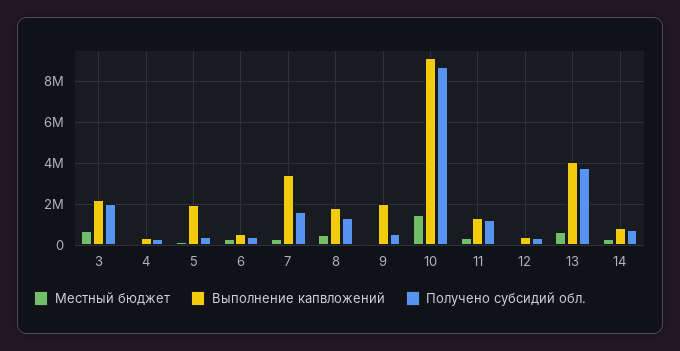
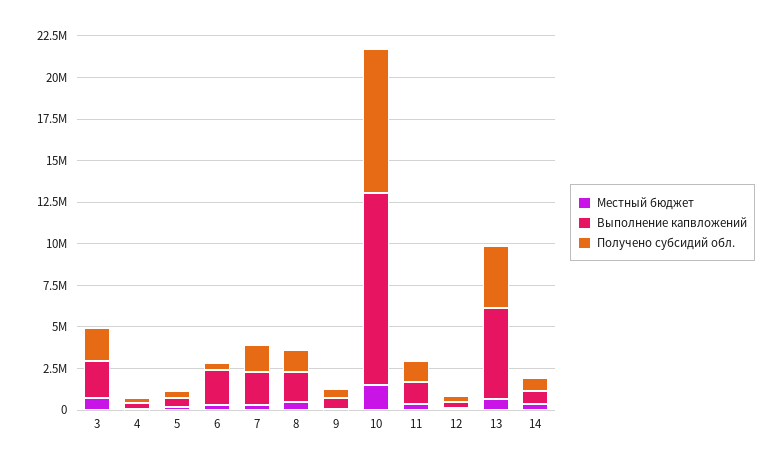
Выполнение капвложений, 5: 2000000 -> 500000
Выполнение капвложений, 6: 500000 -> 2000000
Выполнение капвложений, 7: 3500000 -> 2000000
Выполнение капвложений, 9: 2000000 -> 500000
Выполнение капвложений, 10: 9000000 -> 11500000
Выполнение капвложений, 13: 4000000 -> 5500000

